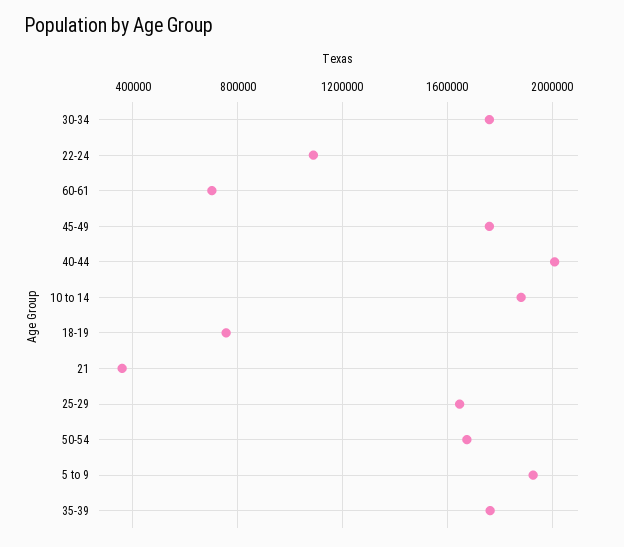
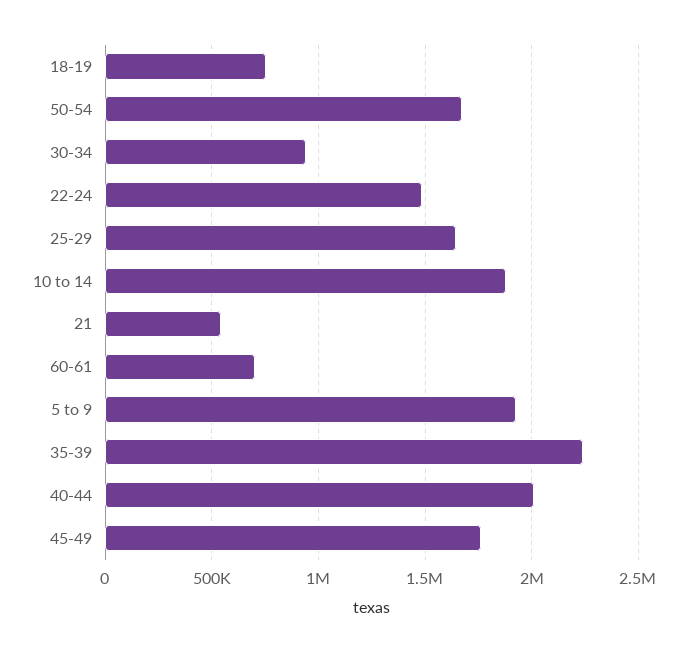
30-34: 1750000 -> 950000
22-24: 1100000 -> 1500000
21: 350000 -> 550000
35-39: 1750000 -> 2250000

